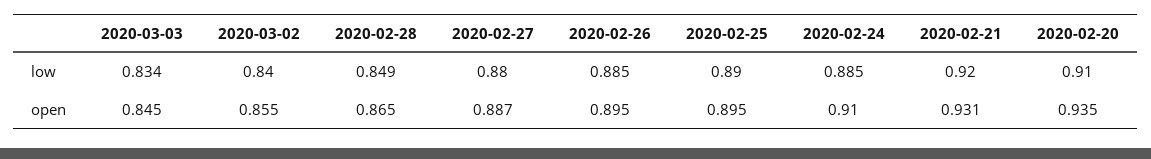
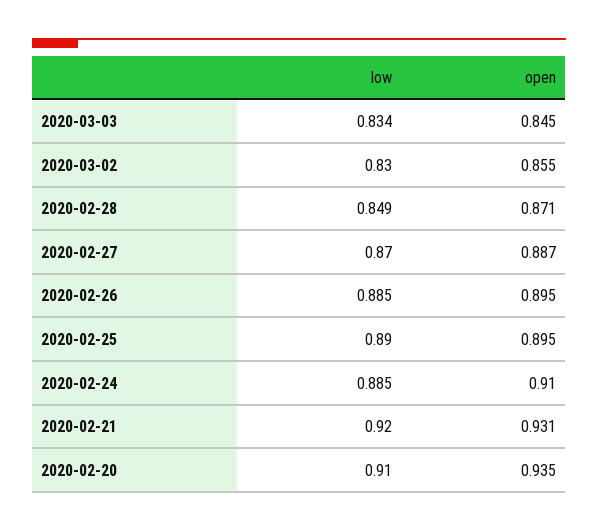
2020-03-02, low: 0.84 -> 0.83
2020-02-27, low: 0.88 -> 0.87
2020-02-28, open: 0.865 -> 0.871

